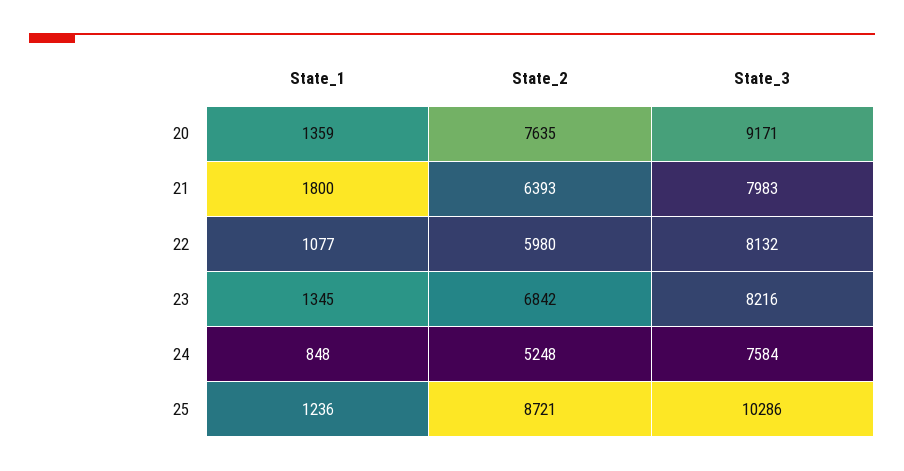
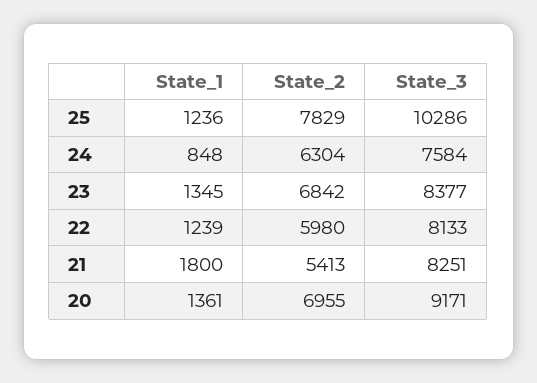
State_1, 20: 1359 -> 1361
State_2, 20: 7635 -> 6955
State_2, 21: 6393 -> 5413
State_3, 21: 7983 -> 8251
State_1, 22: 1077 -> 1239
State_3, 22: 8132 -> 8133
State_3, 23: 8216 -> 8377
State_2, 24: 5248 -> 6304
State_2, 25: 8721 -> 7829

